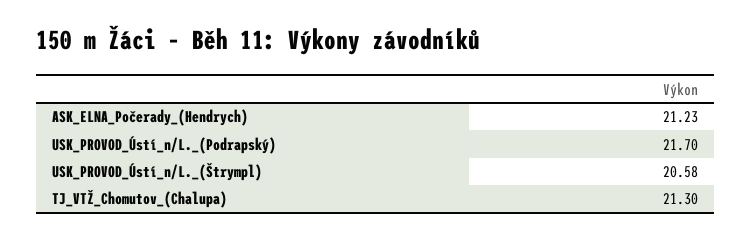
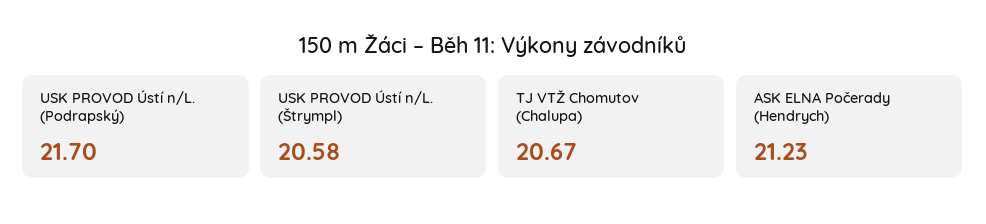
TJ_VTŽ_Chomutov_(Chalupa): 21.3 -> 20.67

